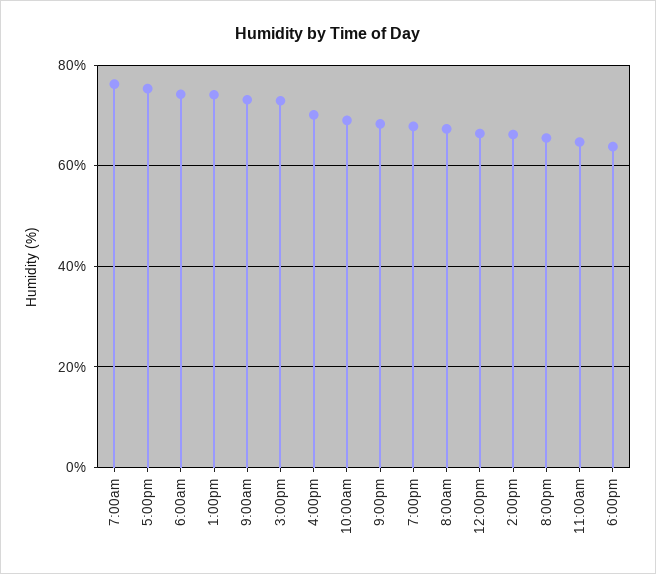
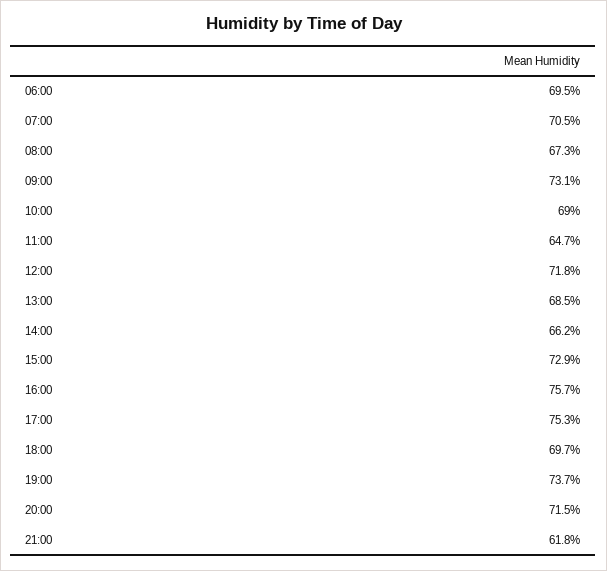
7:00am: 76 -> 70.5
6:00am: 74 -> 69.5
1:00pm: 74 -> 68.5
4:00pm: 70 -> 75.7
9:00pm: 68 -> 61.8
7:00pm: 68 -> 73.7
12:00pm: 66 -> 71.8
8:00pm: 66 -> 71.5
6:00pm: 64 -> 69.7

